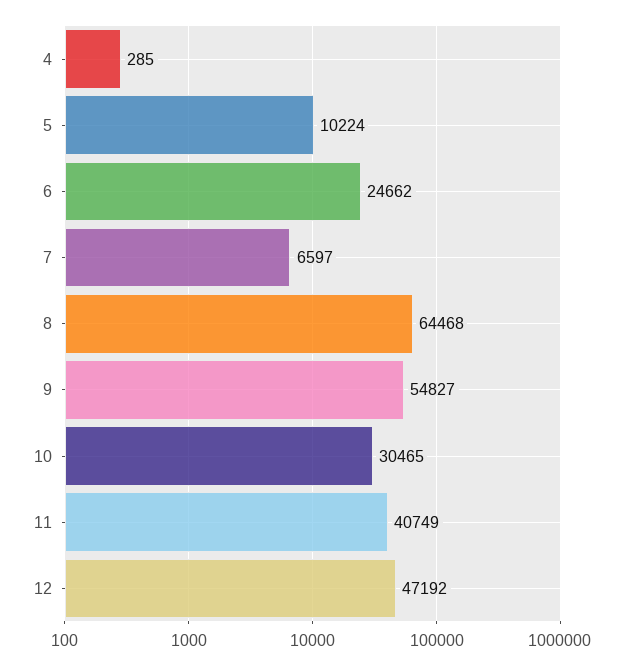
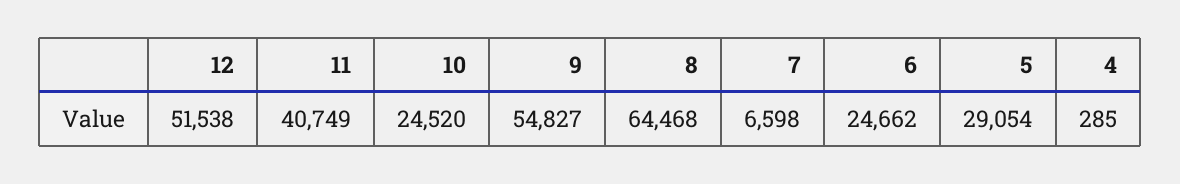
5: 10224 -> 29054
7: 6597 -> 6598
10: 30465 -> 24520
12: 47192 -> 51538

